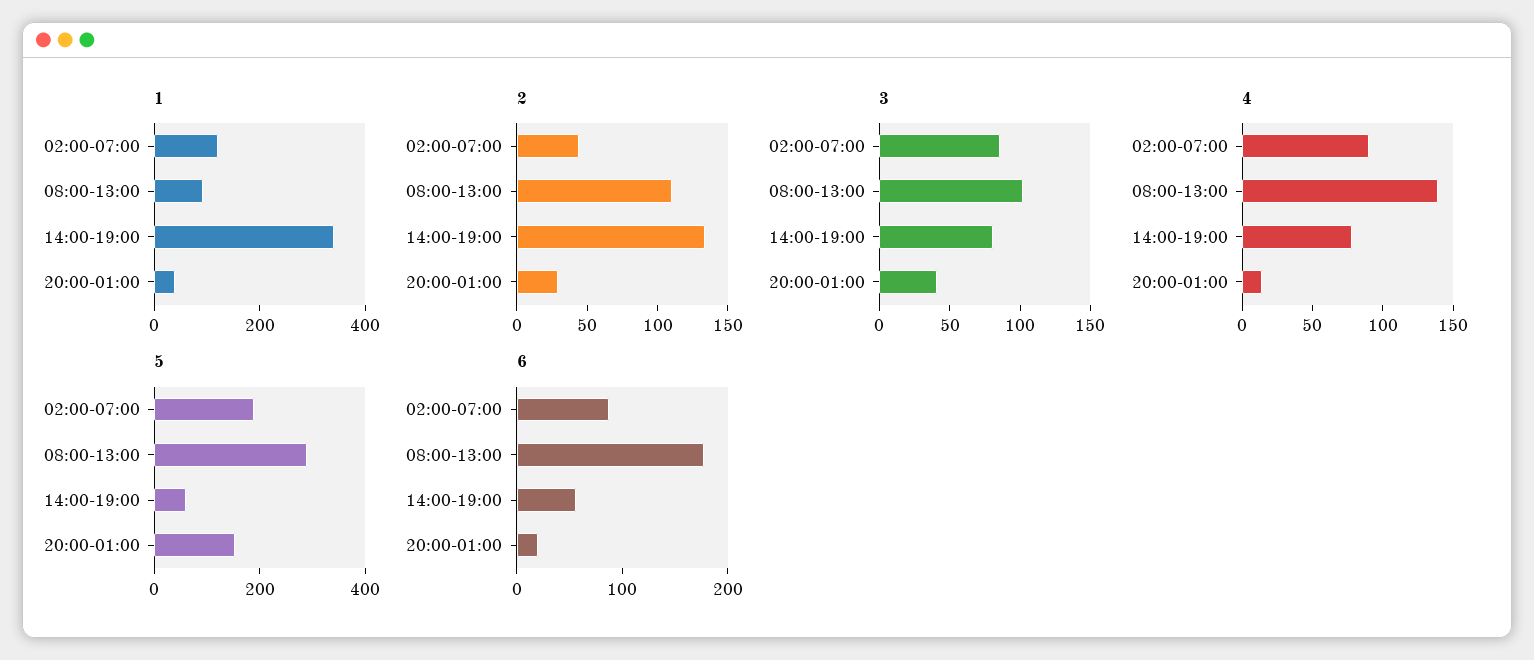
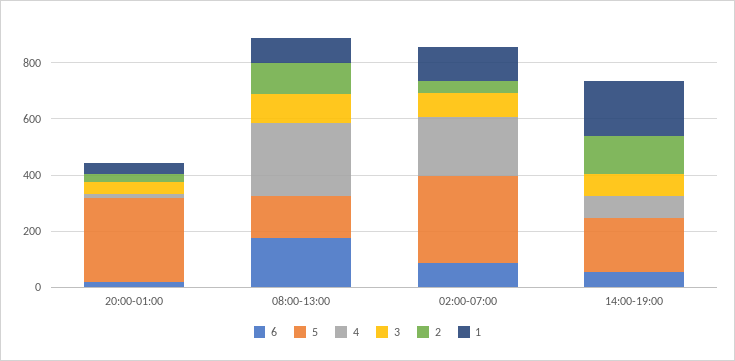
1, 14:00-19:00: 350 -> 200
4, 02:00-07:00: 90 -> 200
4, 08:00-13:00: 140 -> 250
5, 02:00-07:00: 200 -> 300
5, 08:00-13:00: 300 -> 150
5, 14:00-19:00: 50 -> 200
5, 20:00-01:00: 150 -> 300

